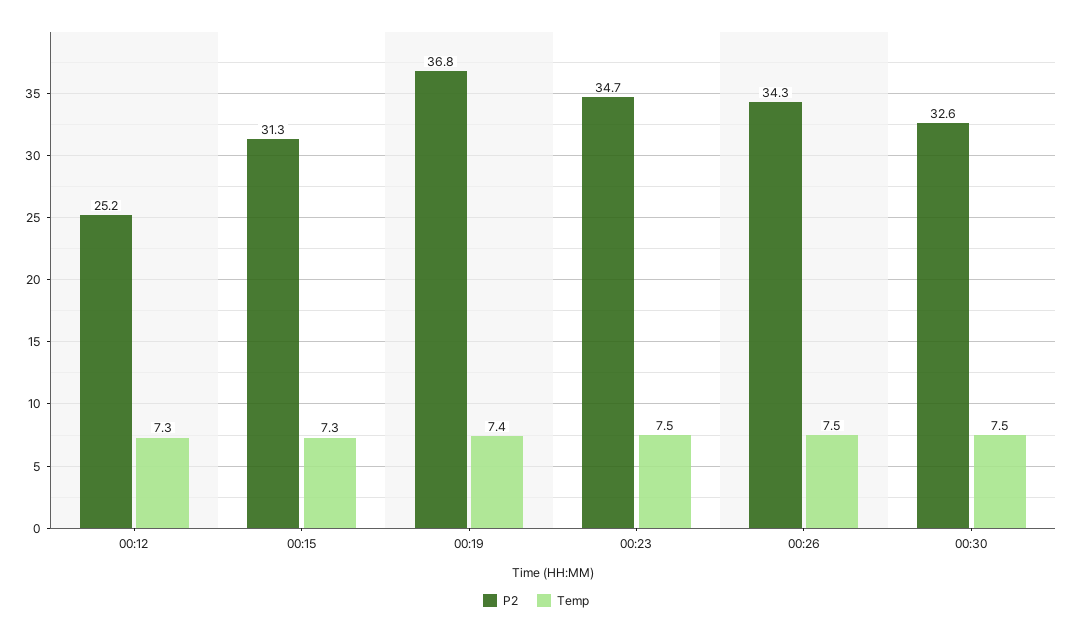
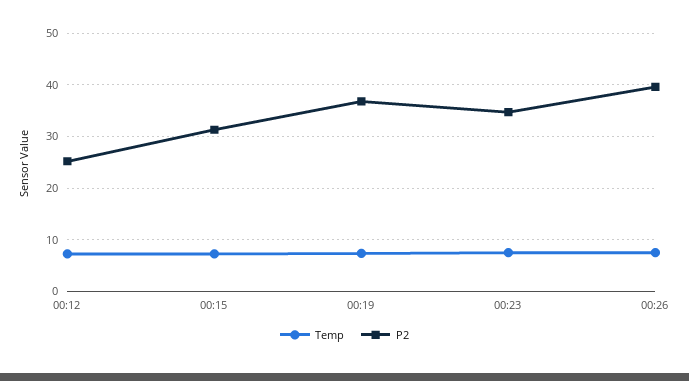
P2, 00:26: 34.3 -> 40
P2, 00:30: 32.6 -> none
Temp, 00:30: 7.5 -> none

